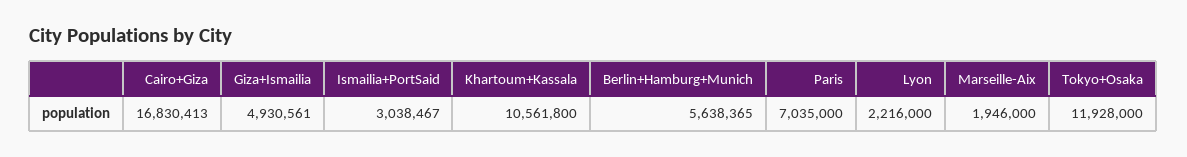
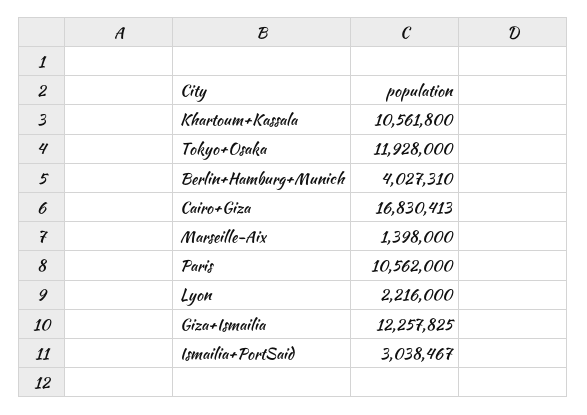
Giza+Ismailia: 4930561 -> 12257825
Berlin+Hamburg+Munich: 5638365 -> 4027310
Paris: 7035000 -> 10562000
Marseille-Aix: 1946000 -> 1398000

